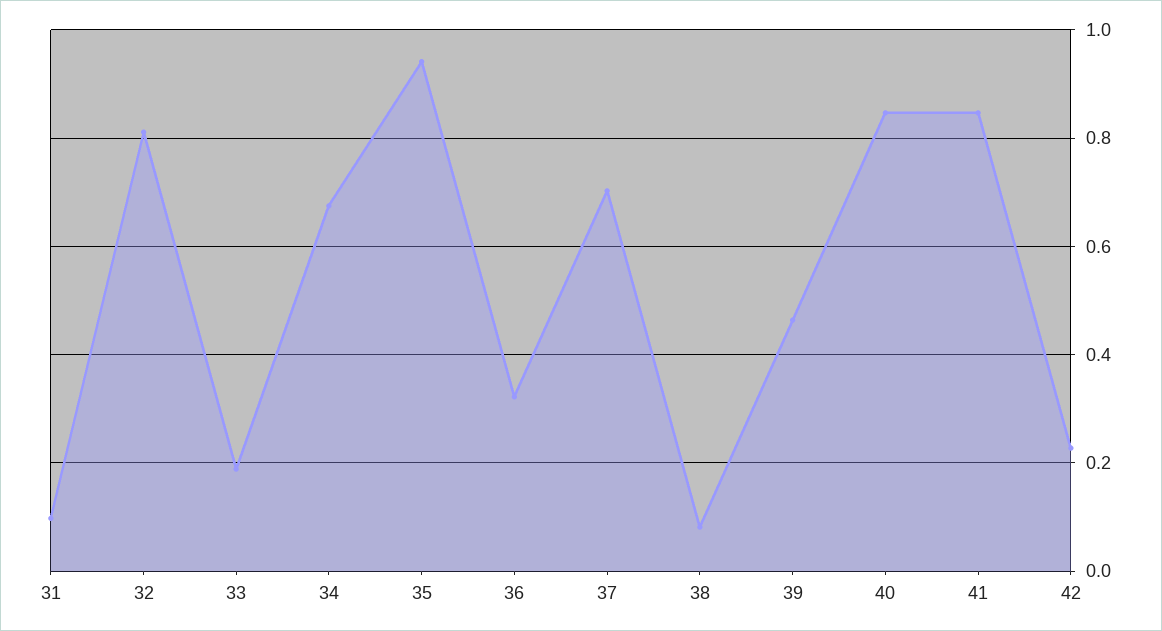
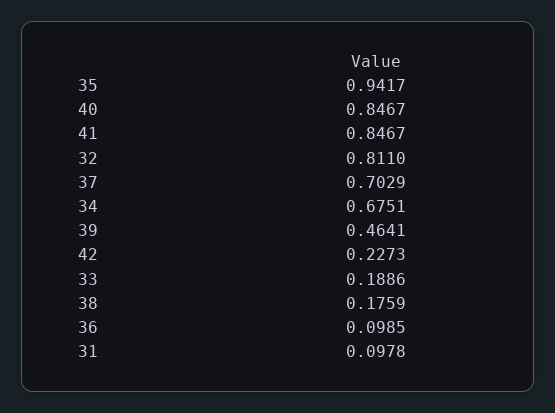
36: 0.32 -> 0.0985
38: 0.08 -> 0.1759

